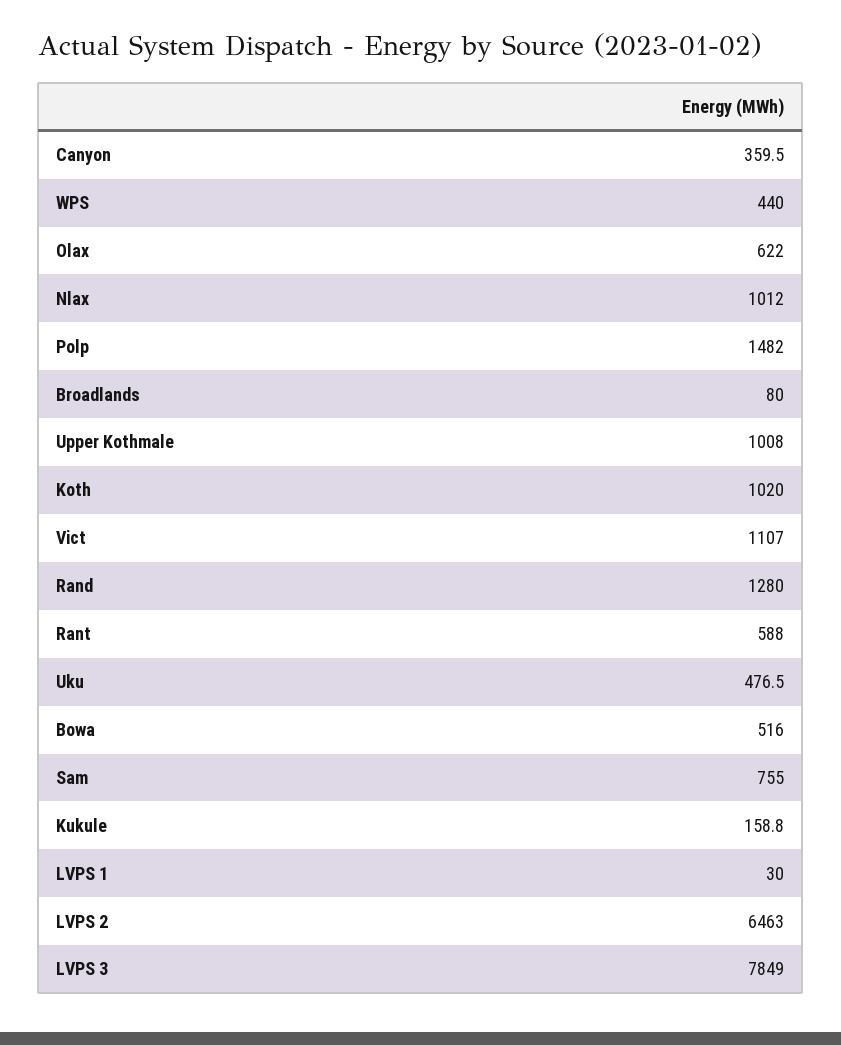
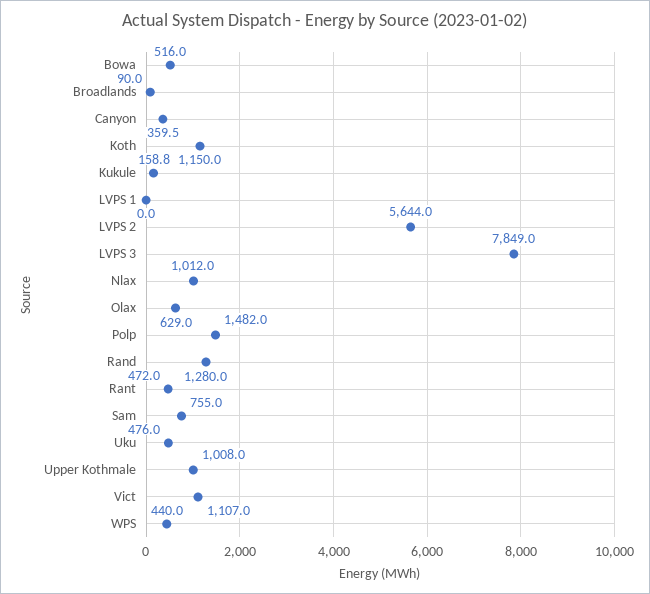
Olax: 622 -> 629
Broadlands: 80 -> 90
Koth: 1020 -> 1150
Rant: 588 -> 472
Uku: 476.5 -> 476
LVPS 1: 30 -> 0
LVPS 2: 6463 -> 5644

